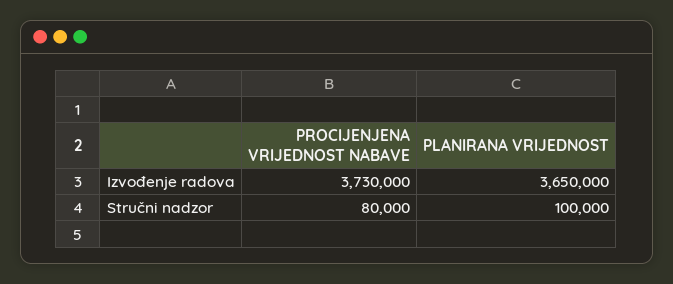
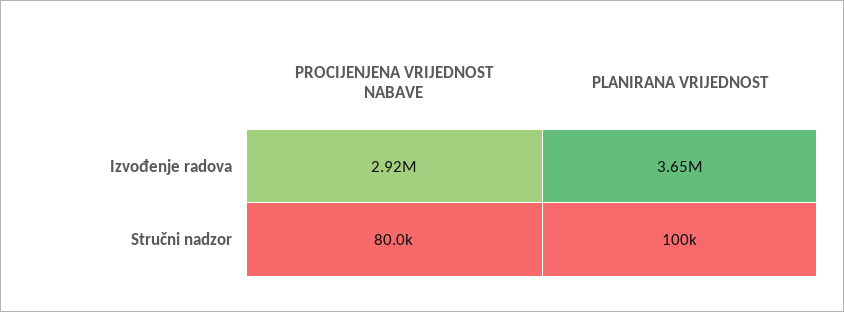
PROCIJENJENA VRIJEDNOST NABAVE, Izvođenje radova: 3730000 -> 2920000

